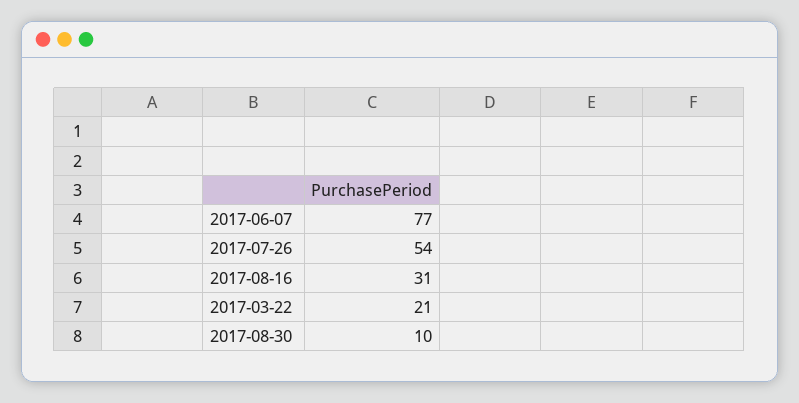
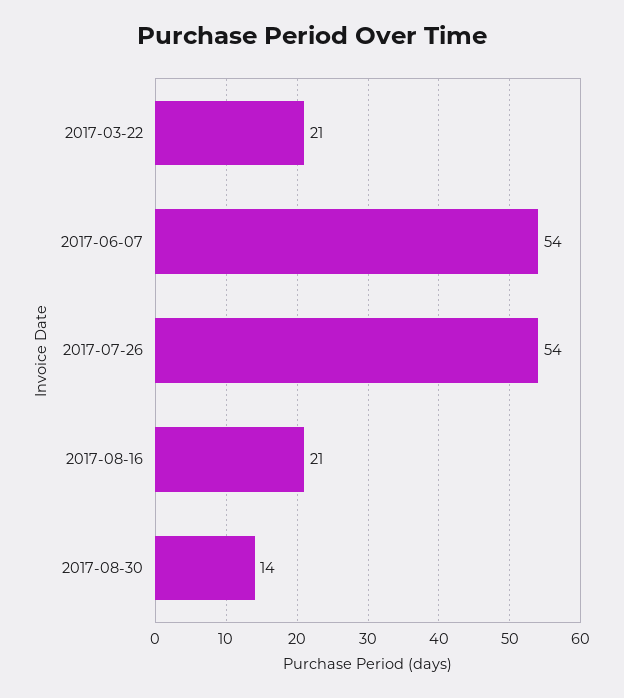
2017-06-07: 77 -> 54
2017-08-16: 31 -> 21
2017-08-30: 10 -> 14

